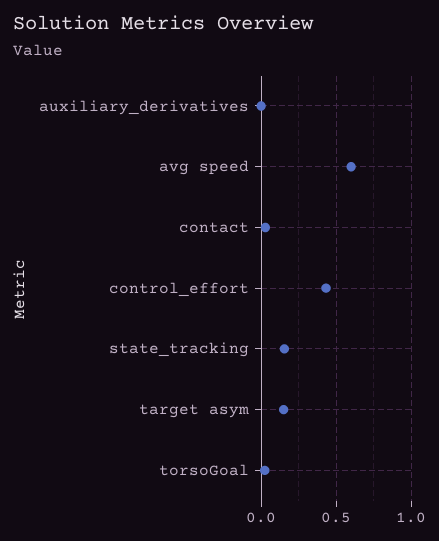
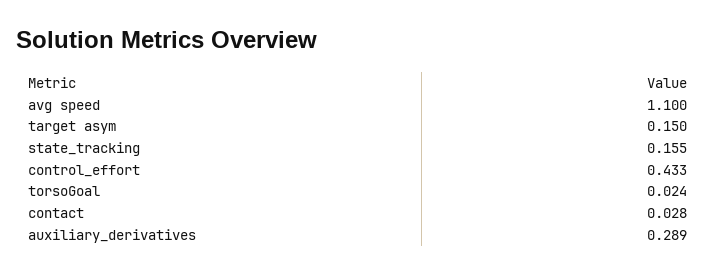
auxiliary_derivatives: 0 -> 0.289
avg speed: 0.6 -> 1.1

